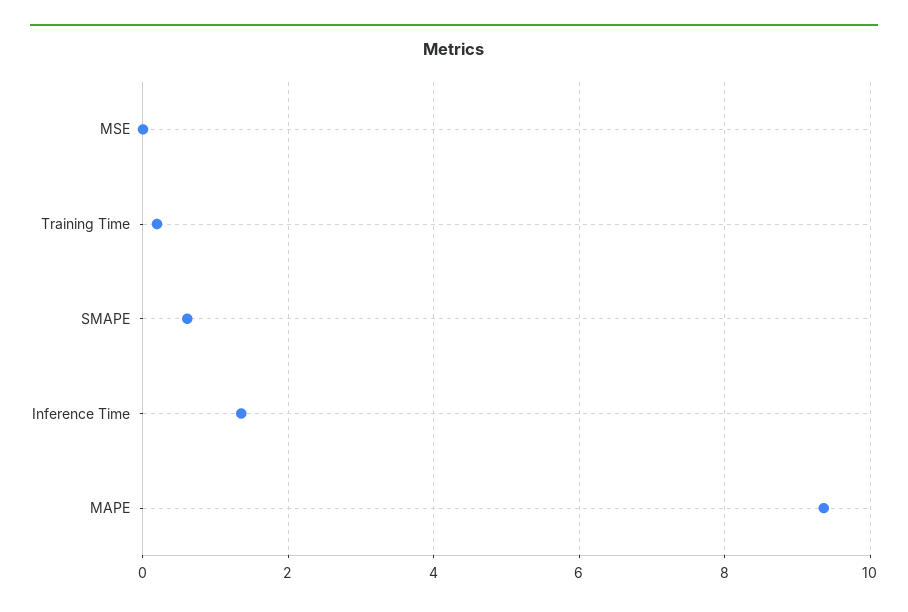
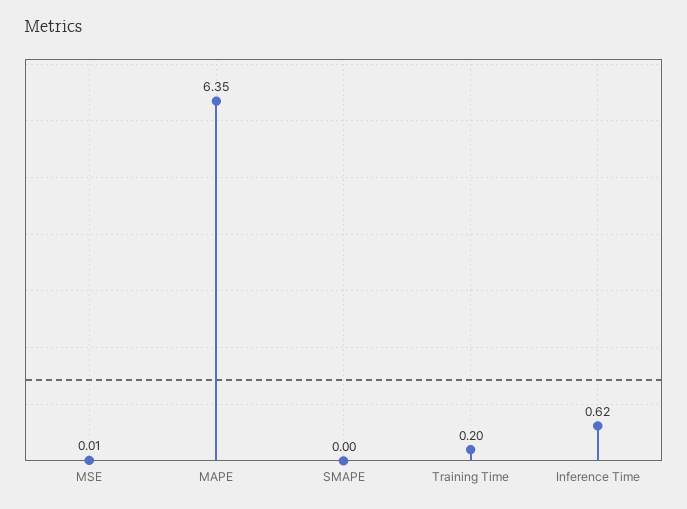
SMAPE: 0.6 -> 0
Inference Time: 1.4 -> 0.62
MAPE: 9.4 -> 6.35

